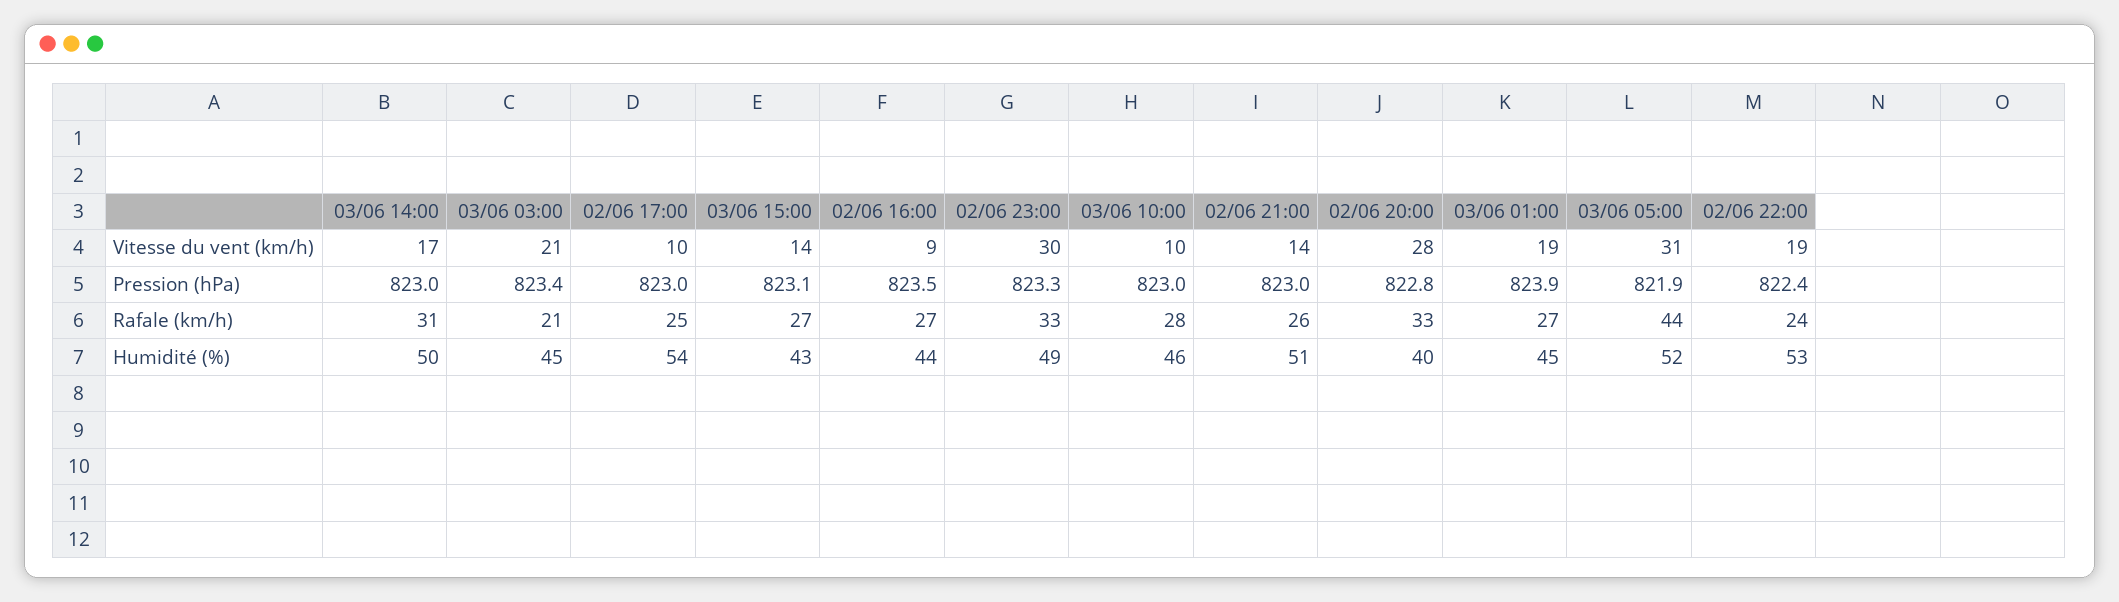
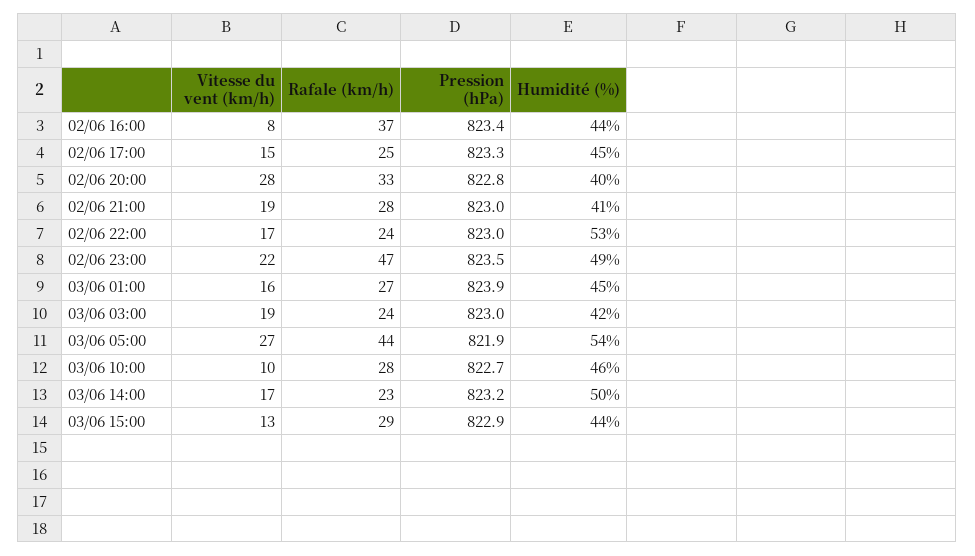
03/06 03:00, Vitesse du vent (km/h): 21 -> 19
02/06 17:00, Vitesse du vent (km/h): 10 -> 15
03/06 15:00, Vitesse du vent (km/h): 14 -> 13
02/06 16:00, Vitesse du vent (km/h): 9 -> 8
02/06 23:00, Vitesse du vent (km/h): 30 -> 22
02/06 21:00, Vitesse du vent (km/h): 14 -> 19
03/06 01:00, Vitesse du vent (km/h): 19 -> 16
03/06 05:00, Vitesse du vent (km/h): 31 -> 27
02/06 22:00, Vitesse du vent (km/h): 19 -> 17
03/06 14:00, Pression (hPa): 823 -> 823.2
03/06 03:00, Pression (hPa): 823.4 -> 823
02/06 17:00, Pression (hPa): 823 -> 823.3
03/06 15:00, Pression (hPa): 823.1 -> 822.9
02/06 16:00, Pression (hPa): 823.5 -> 823.4
02/06 23:00, Pression (hPa): 823.3 -> 823.5
03/06 10:00, Pression (hPa): 823 -> 822.7
02/06 22:00, Pression (hPa): 822.4 -> 823
03/06 14:00, Rafale (km/h): 31 -> 23
03/06 03:00, Rafale (km/h): 21 -> 24
03/06 15:00, Rafale (km/h): 27 -> 29
02/06 16:00, Rafale (km/h): 27 -> 37
02/06 23:00, Rafale (km/h): 33 -> 47
02/06 21:00, Rafale (km/h): 26 -> 28
03/06 03:00, Humidité (%): 45 -> 42
02/06 17:00, Humidité (%): 54 -> 45
03/06 15:00, Humidité (%): 43 -> 44
02/06 21:00, Humidité (%): 51 -> 41
03/06 05:00, Humidité (%): 52 -> 54

